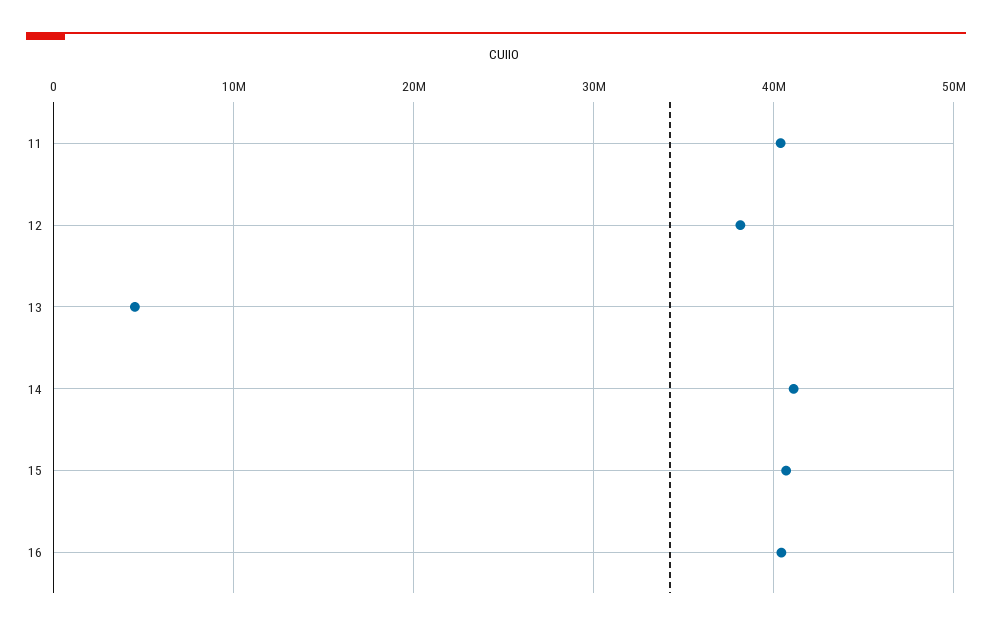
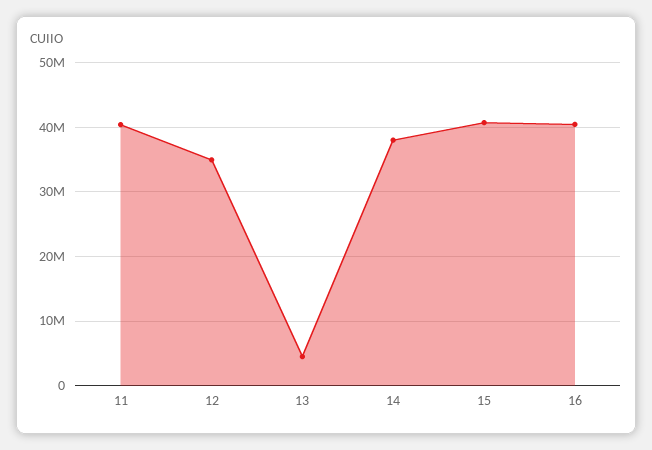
12: 38000000 -> 35000000
14: 41000000 -> 38000000

